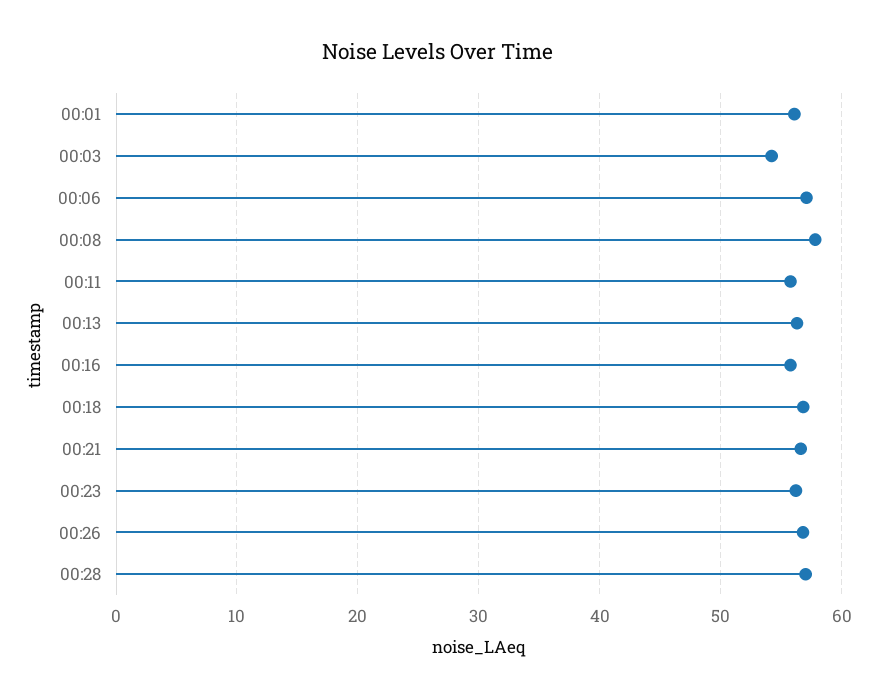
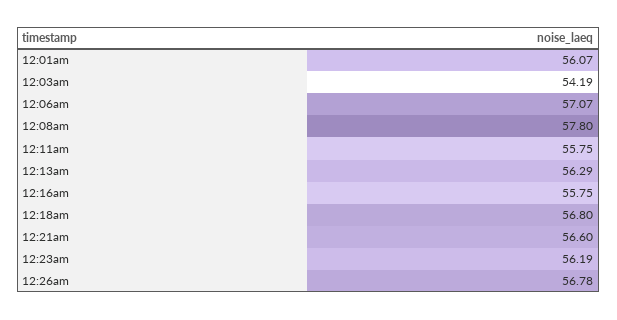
00:28: 57 -> none

